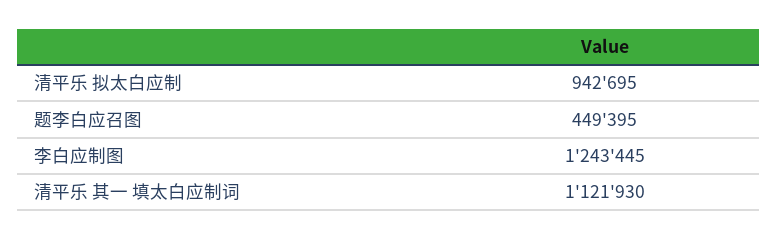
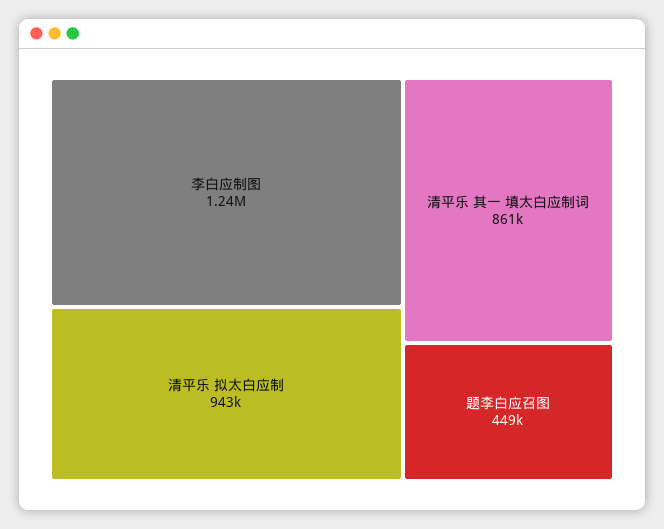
清平乐 其一 填太白应制词: 1121930 -> 861000

